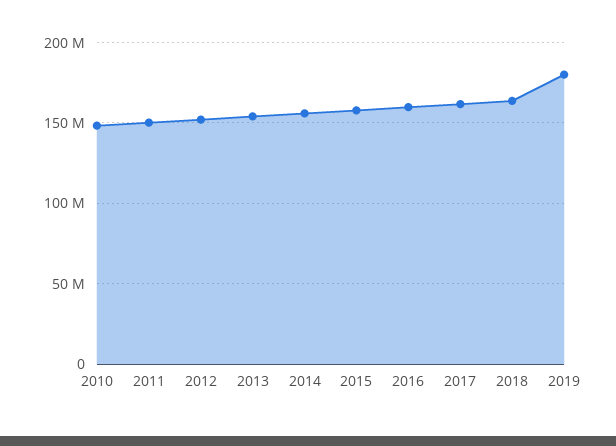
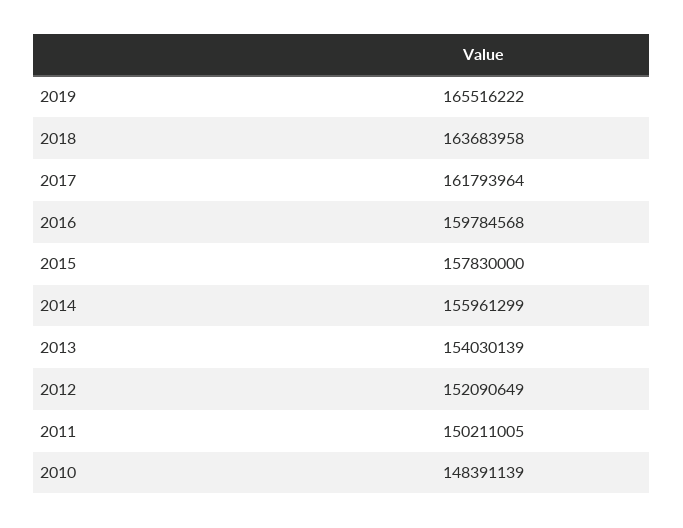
2019: 180000000 -> 165516222

